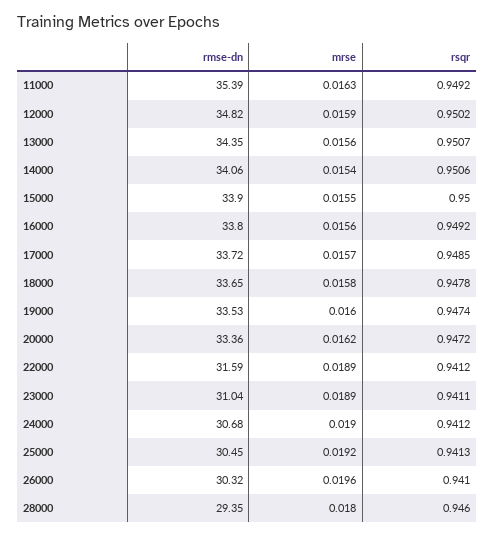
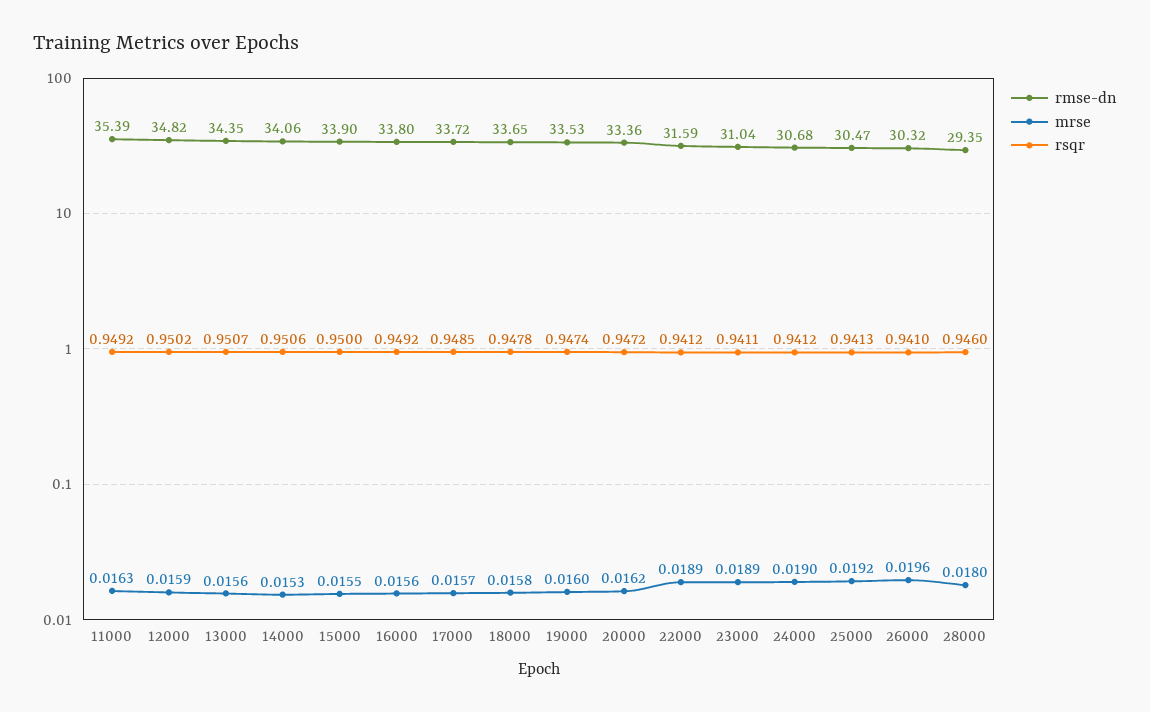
mrse, 14000: 0.0154 -> 0.0153
rmse-dn, 25000: 30.45 -> 30.47

